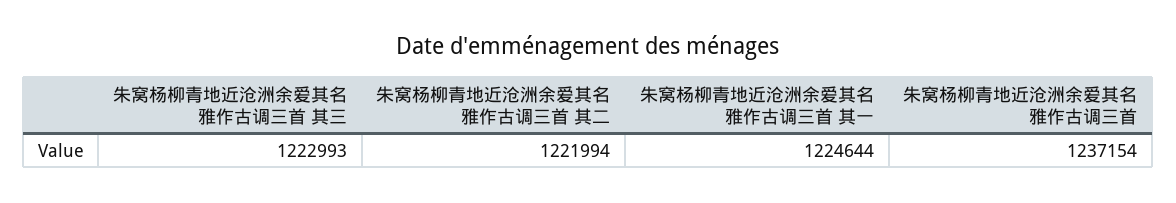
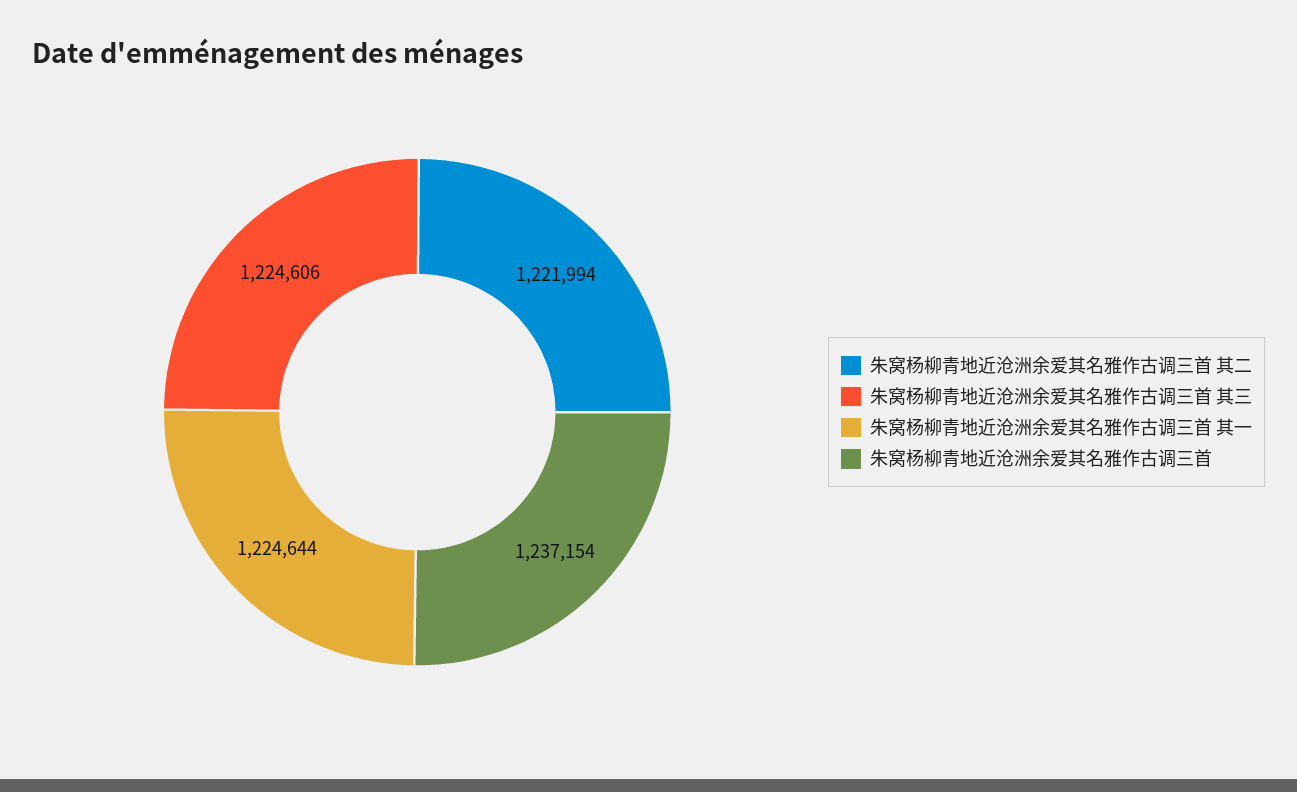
朱窝杨柳青地近沧洲余爱其名雅作古调三首 其三: 1222993 -> 1224606

